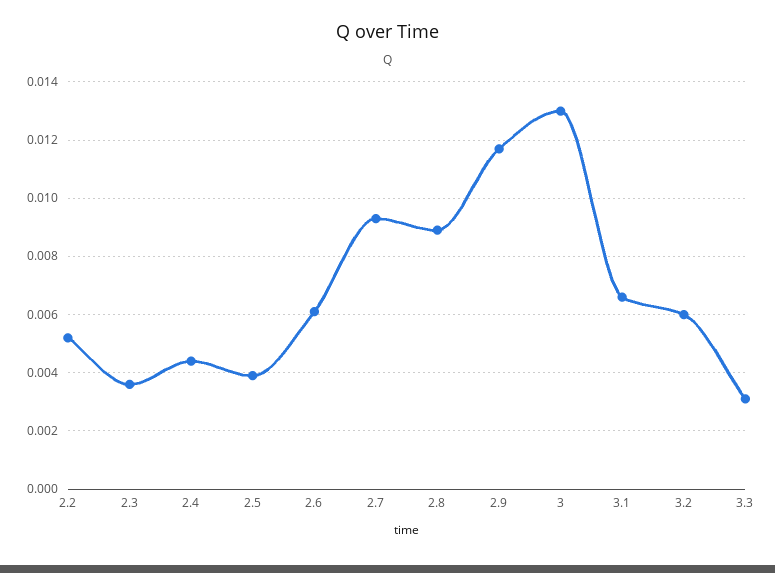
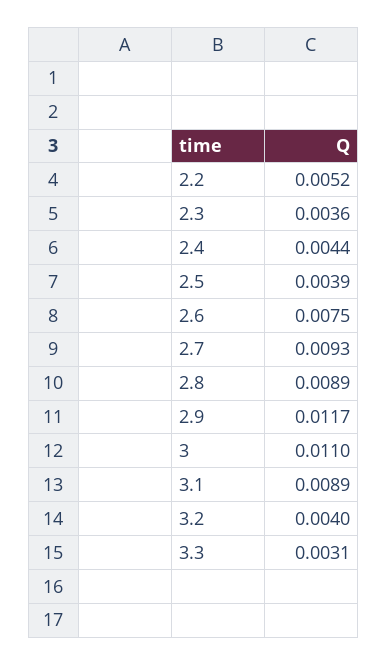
2.6: 0.006 -> 0.0075
3: 0.013 -> 0.011
3.1: 0.0065 -> 0.0089
3.2: 0.006 -> 0.004

